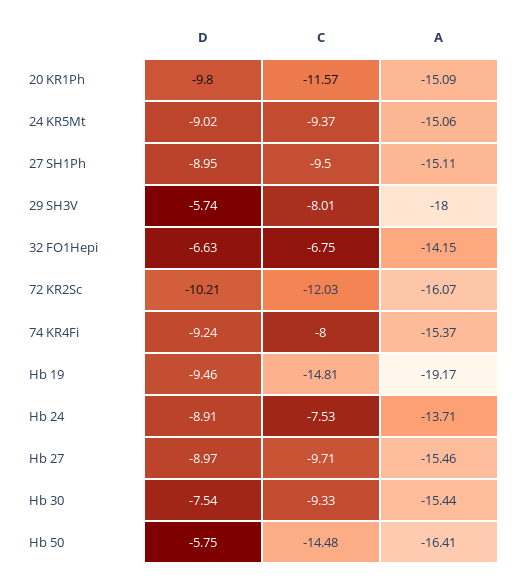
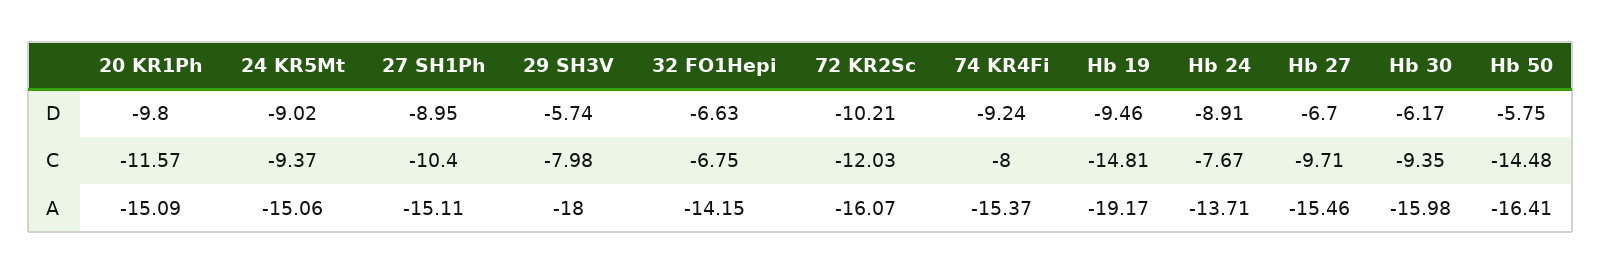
C, 27 SH1Ph: -9.5 -> -10.4
C, 29 SH3V: -8.01 -> -7.98
C, Hb 24: -7.53 -> -7.67
D, Hb 27: -8.97 -> -6.7
D, Hb 30: -7.54 -> -6.17
C, Hb 30: -9.33 -> -9.35
A, Hb 30: -15.44 -> -15.98

